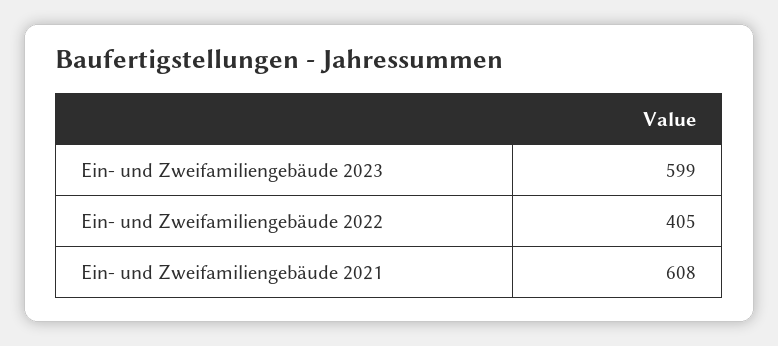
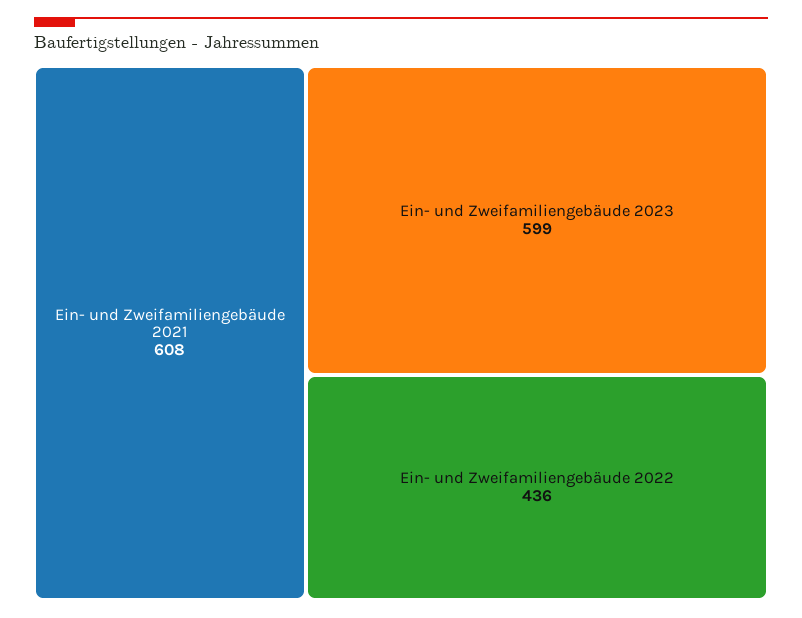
Ein- und Zweifamiliengebäude 2022: 405 -> 436

